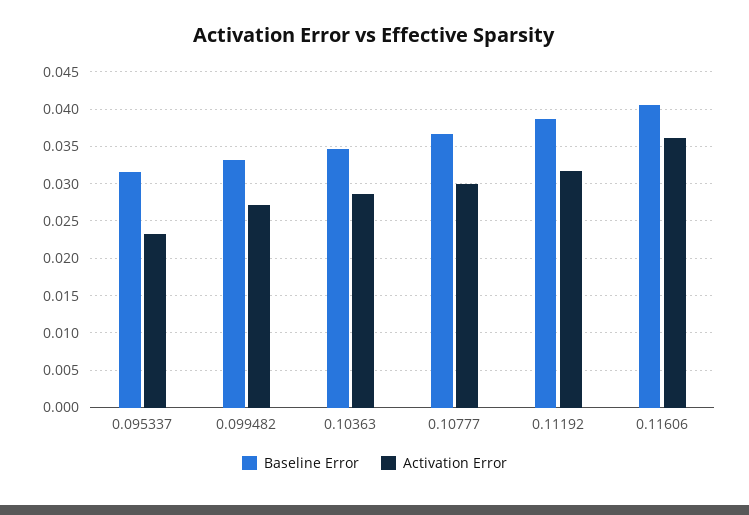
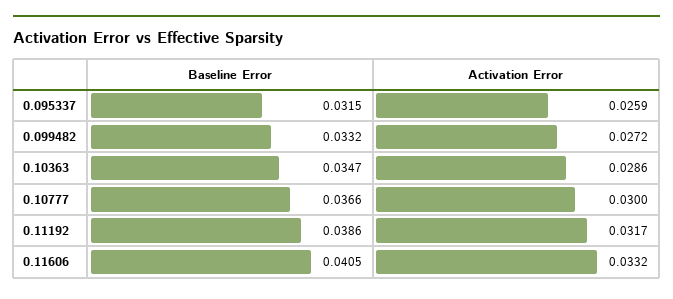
Activation Error, 0.095337: 0.023 -> 0.0259
Activation Error, 0.11606: 0.036 -> 0.0332

